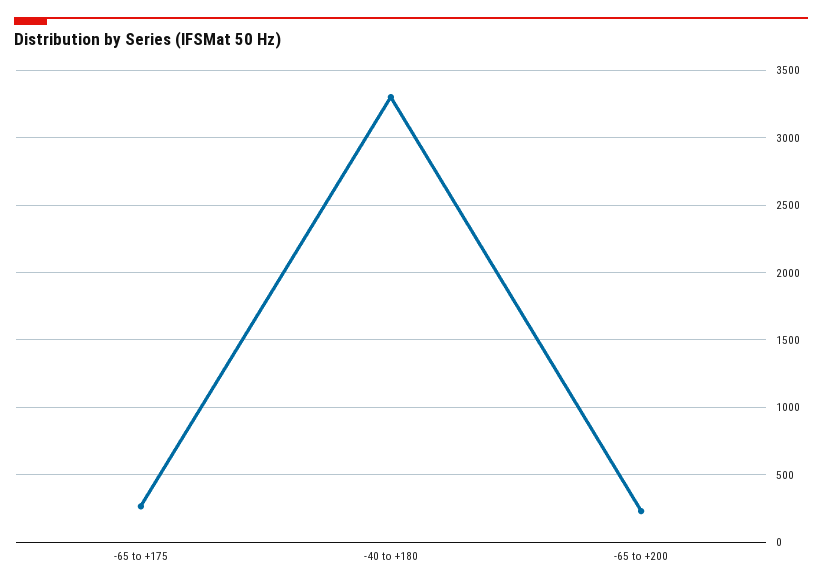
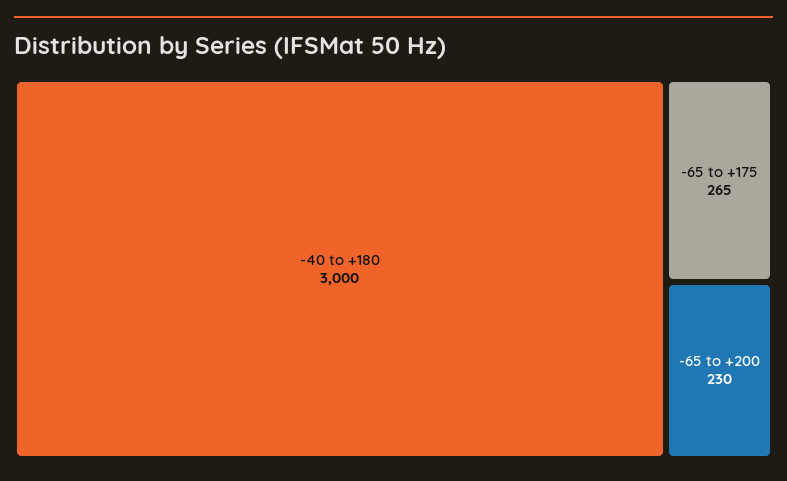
-40 to +180: 3300 -> 3000

